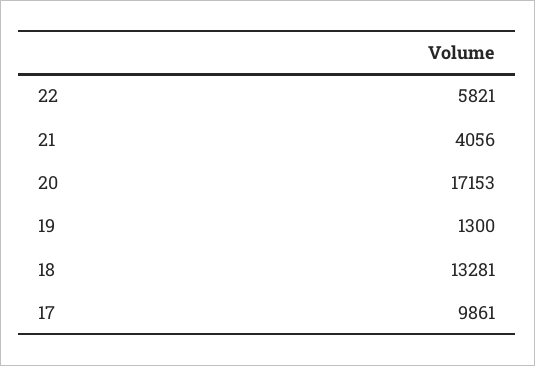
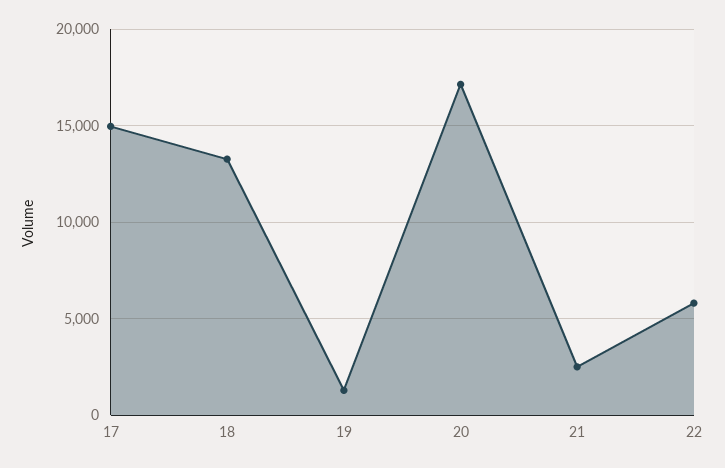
21: 4056 -> 2500
17: 9861 -> 15000

